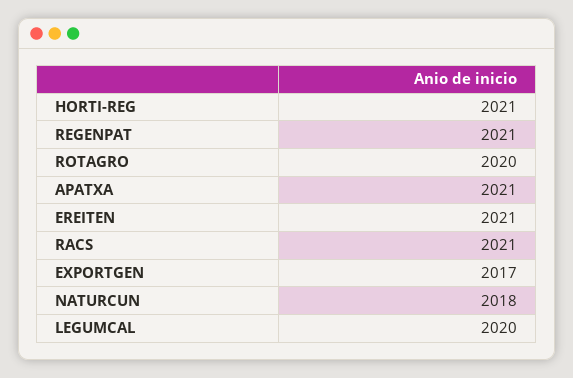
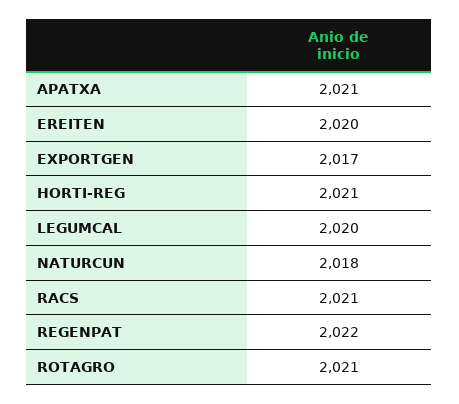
REGENPAT: 2021 -> 2022
ROTAGRO: 2020 -> 2021
EREITEN: 2021 -> 2020

